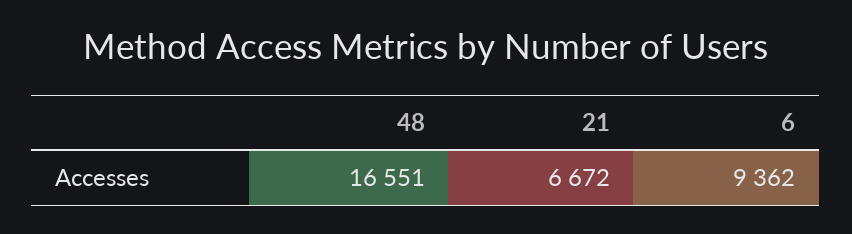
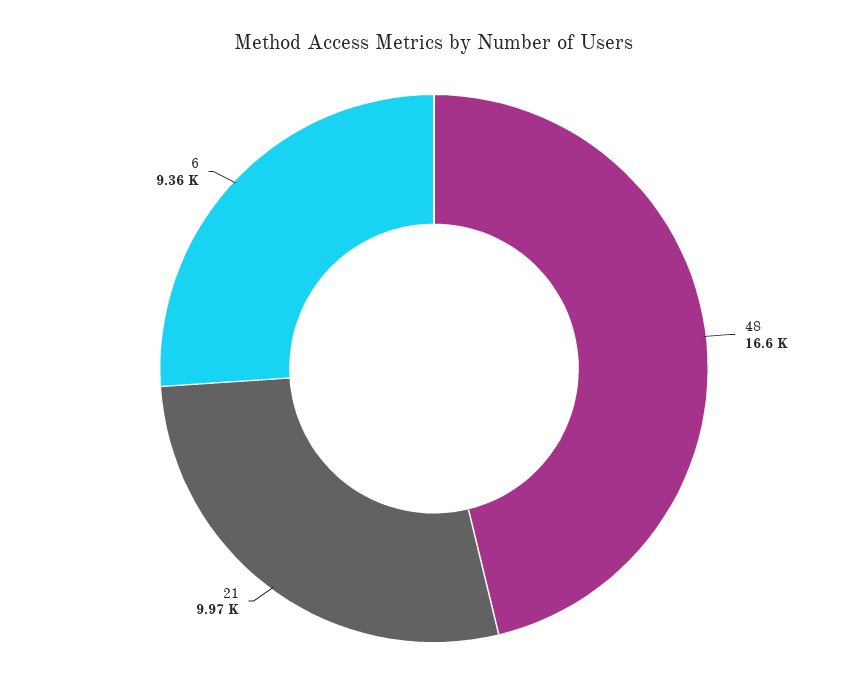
21: 6672 -> 9970

